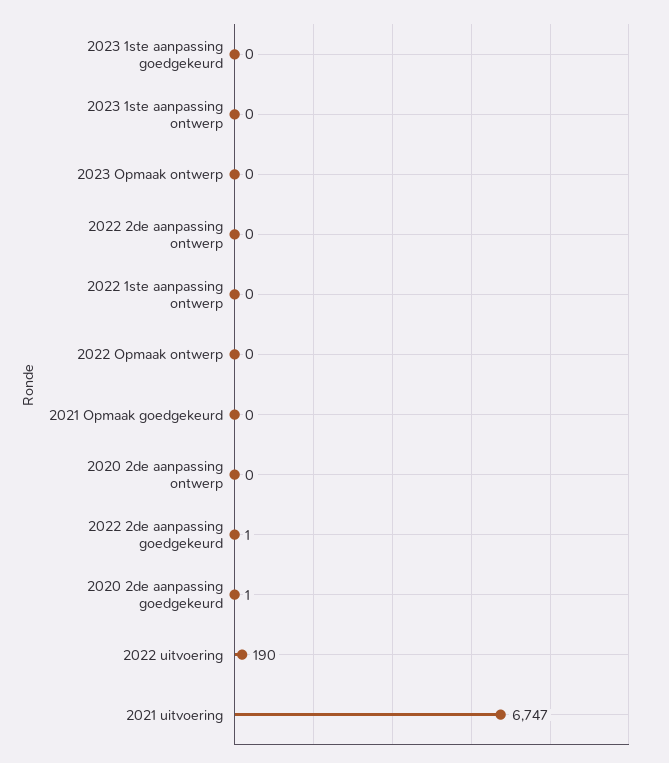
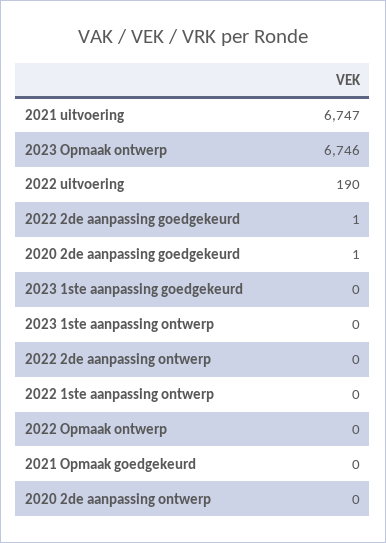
2023 Opmaak ontwerp: 0 -> 6746

